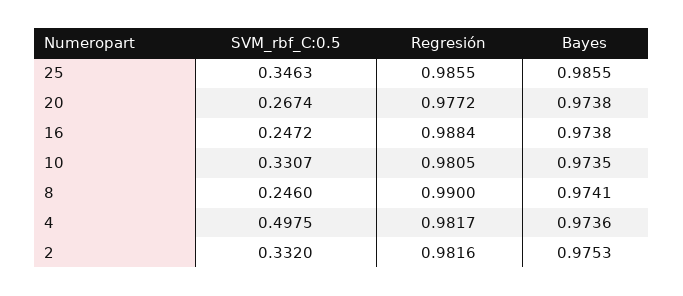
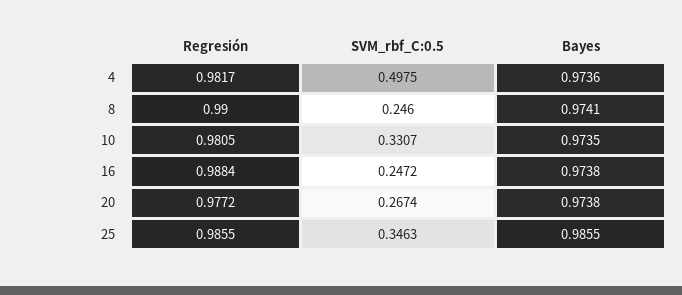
SVM_rbf_C:0.5, 2: 0.332 -> none
Regresión, 2: 0.9816 -> none
Bayes, 2: 0.9753 -> none

